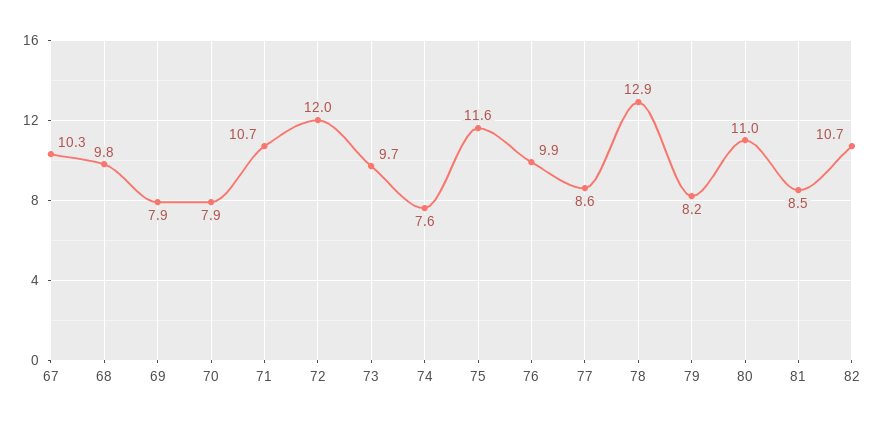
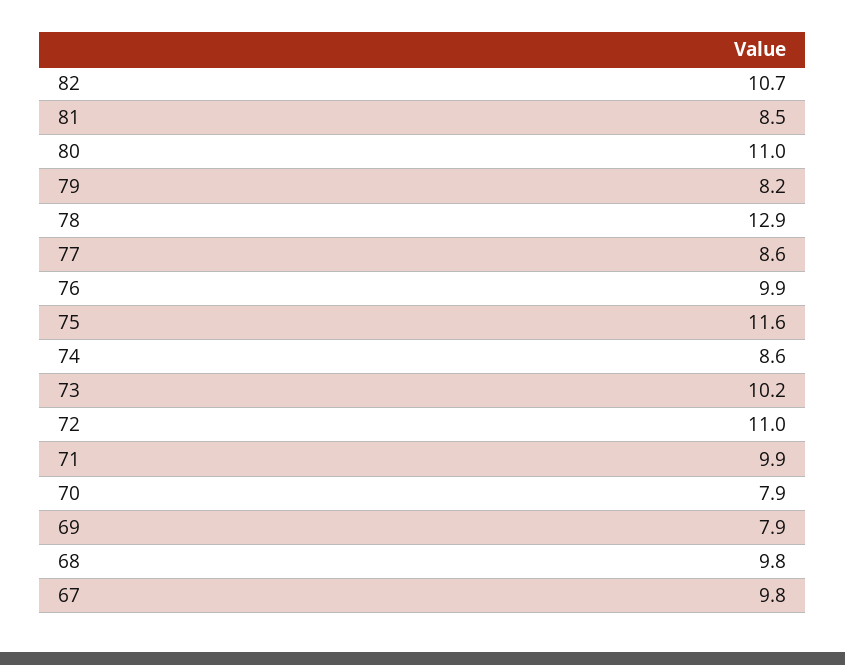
67: 10.3 -> 9.8
71: 10.7 -> 9.9
72: 12 -> 11
73: 9.7 -> 10.2
74: 7.6 -> 8.6

